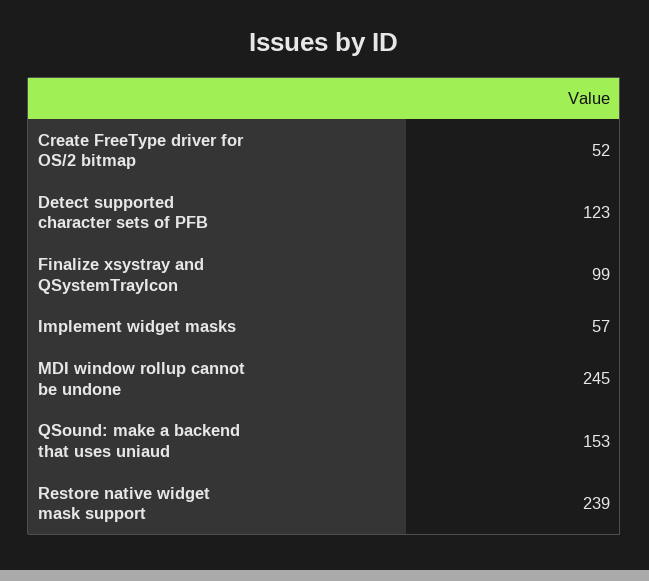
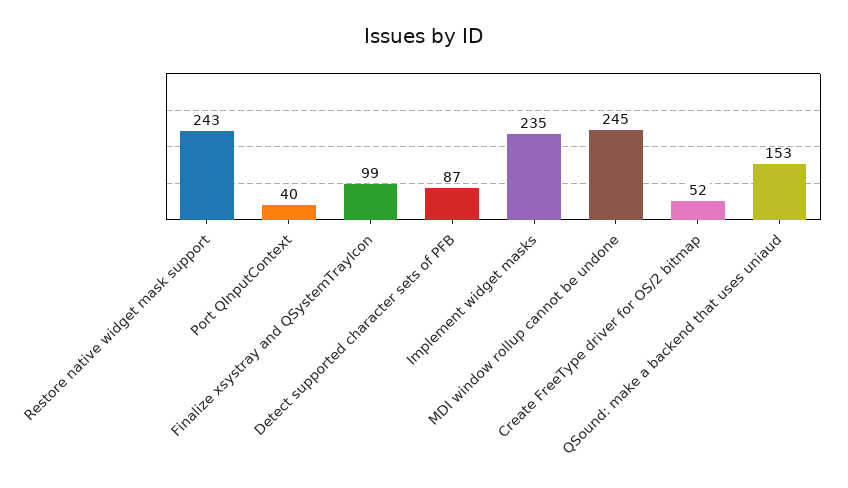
Detect supported character sets of PFB: 123 -> 87
Implement widget masks: 57 -> 235
Restore native widget mask support: 239 -> 243
Port QInputContext: none -> 40

